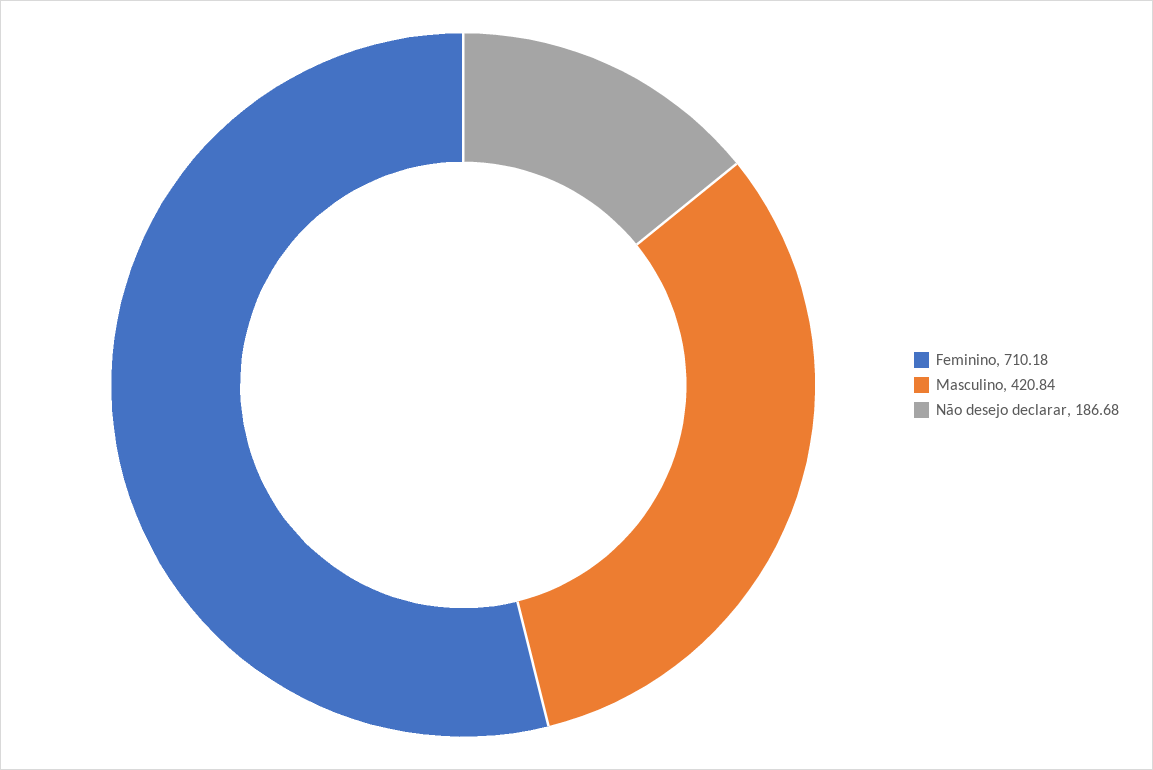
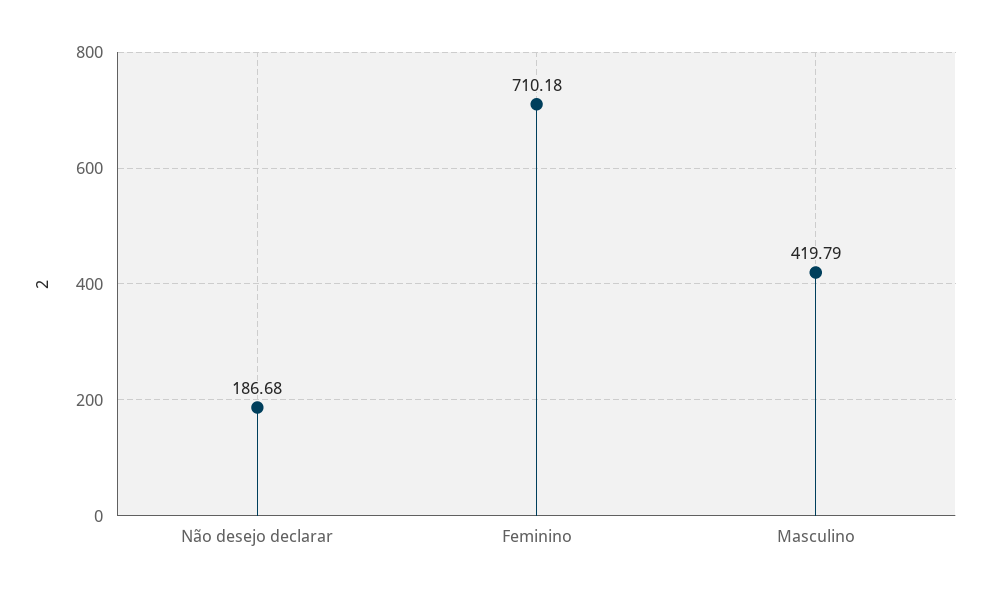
Masculino: 420.84 -> 419.79

